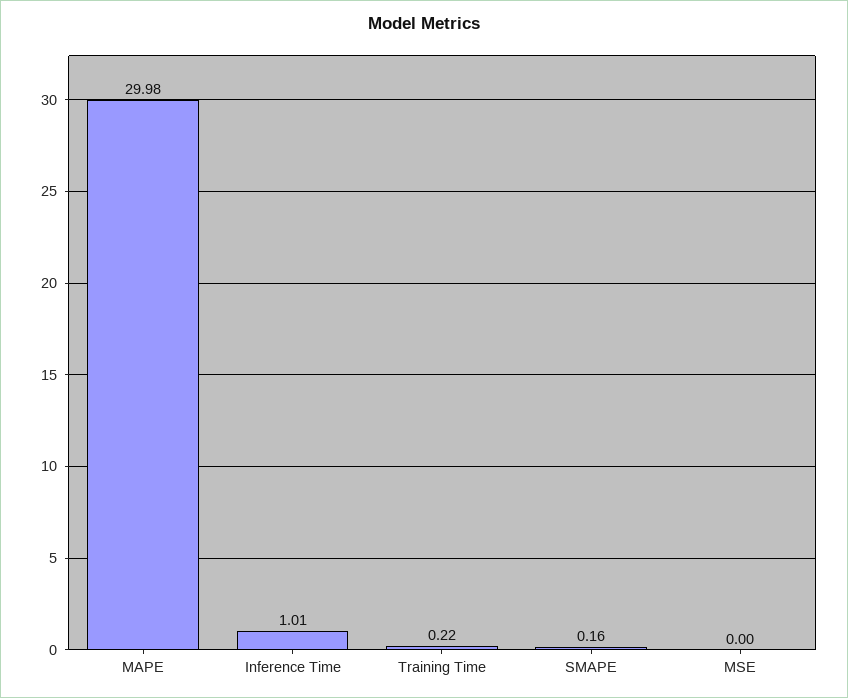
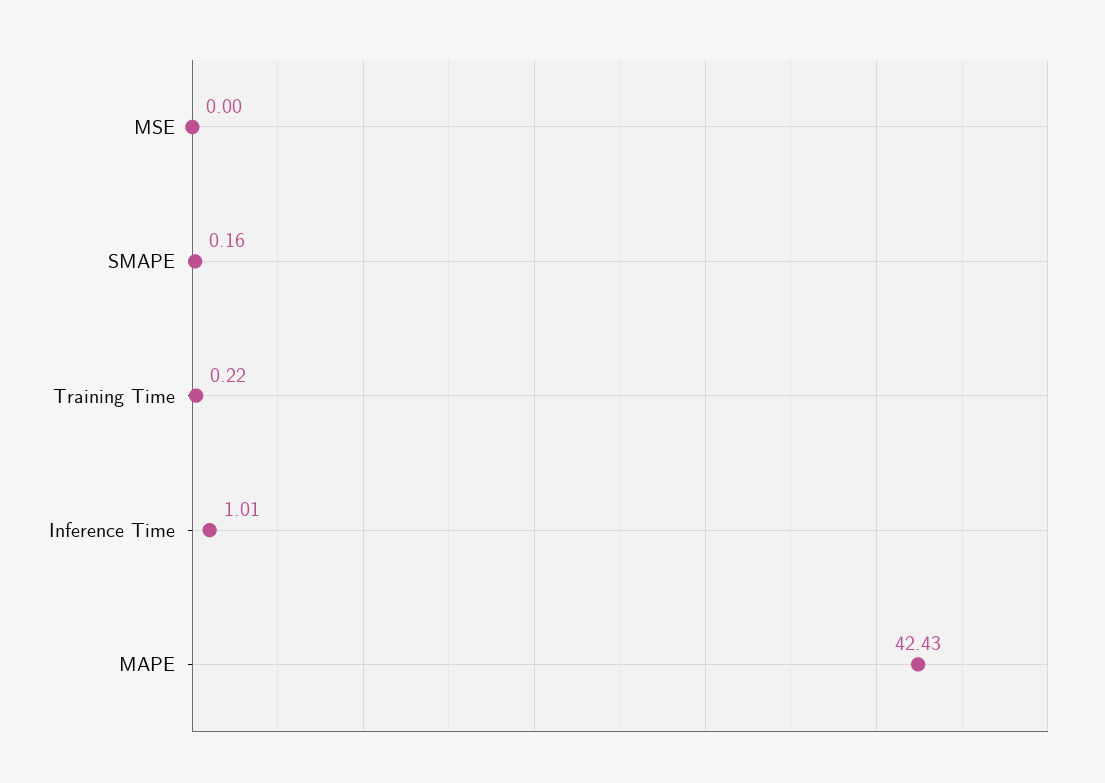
MAPE: 29.98 -> 42.43

